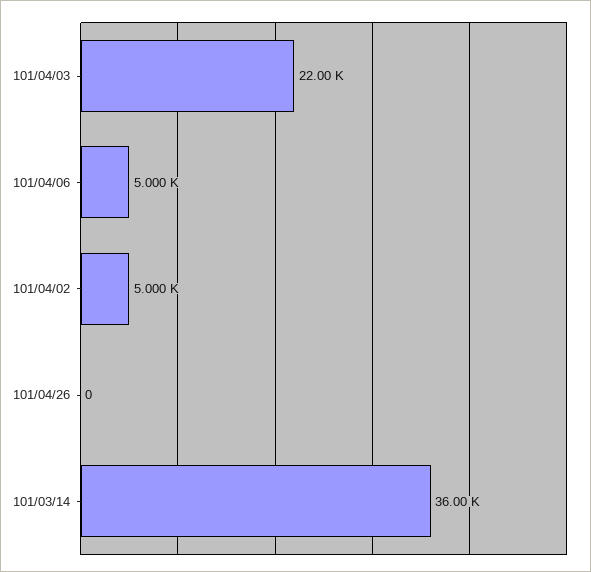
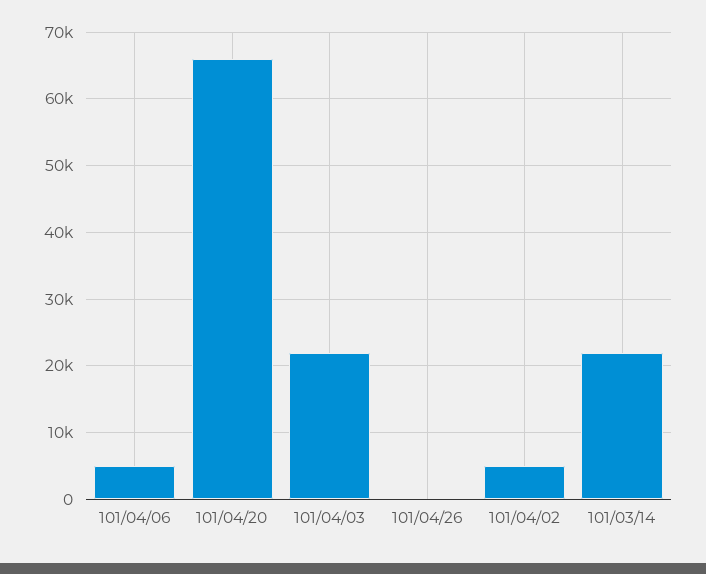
101/03/14: 36000 -> 22000
101/04/20: none -> 66000

